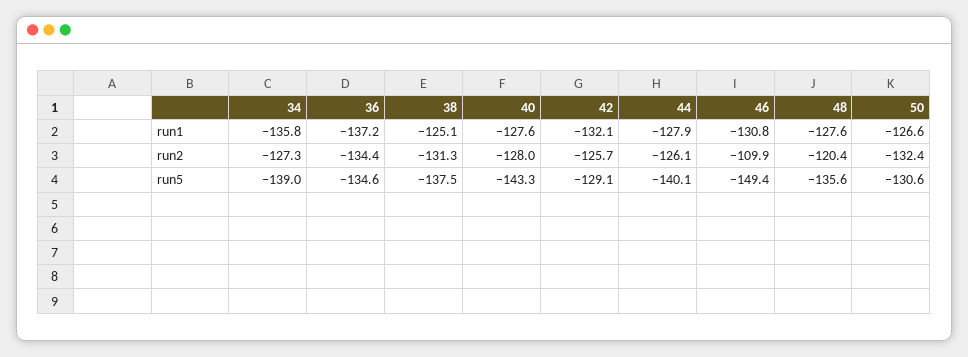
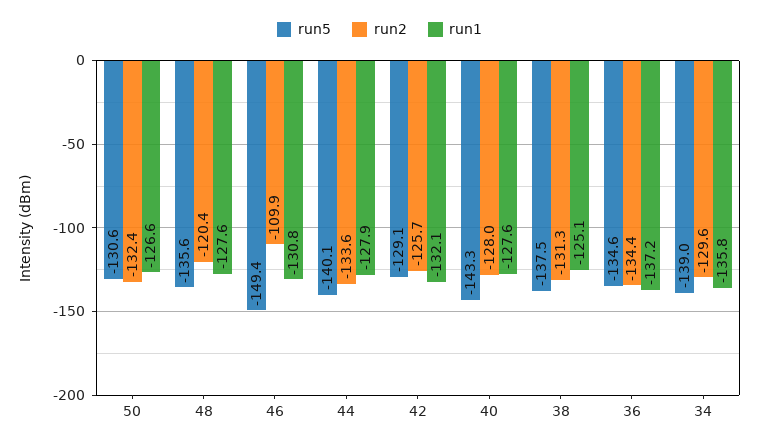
run2, 34: -127.3 -> -129.6
run2, 44: -126.1 -> -133.6

